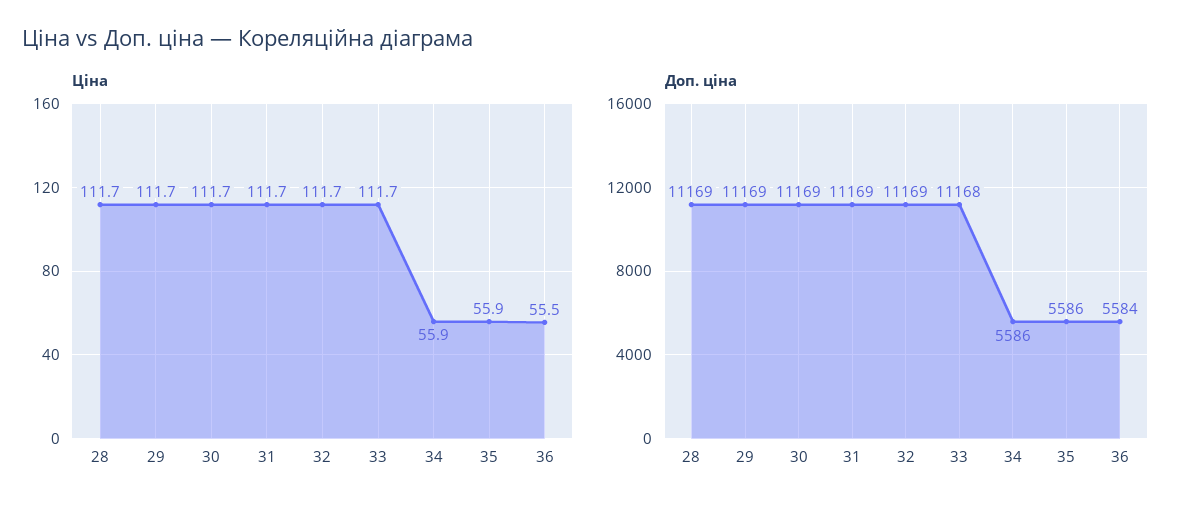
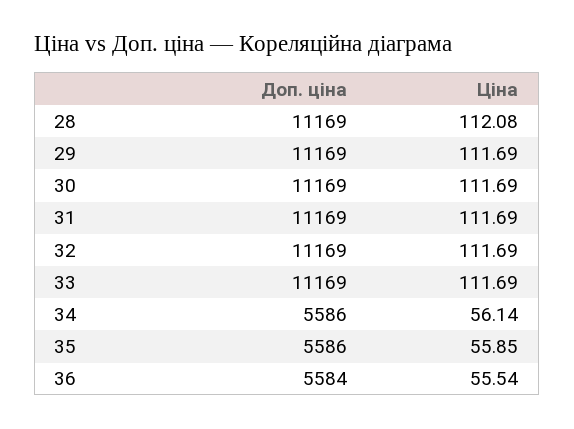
Ціна, 28: 111.7 -> 112.08
Ціна, 34: 55.9 -> 56.14
Доп. ціна, 33: 11168 -> 11169

